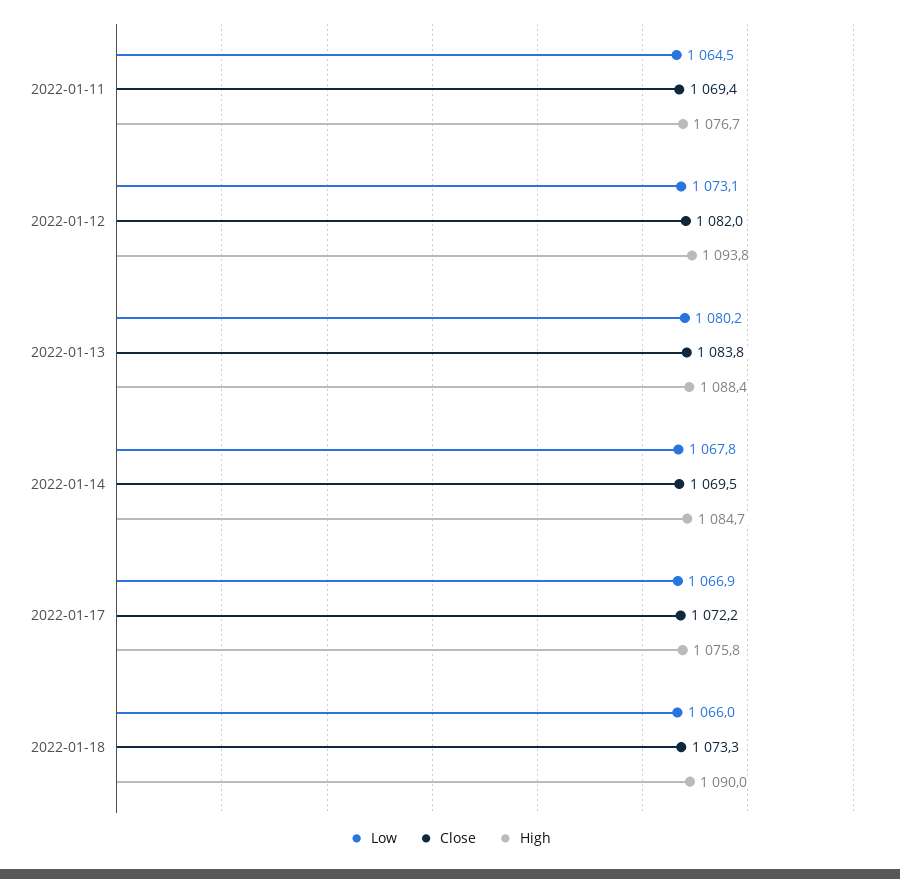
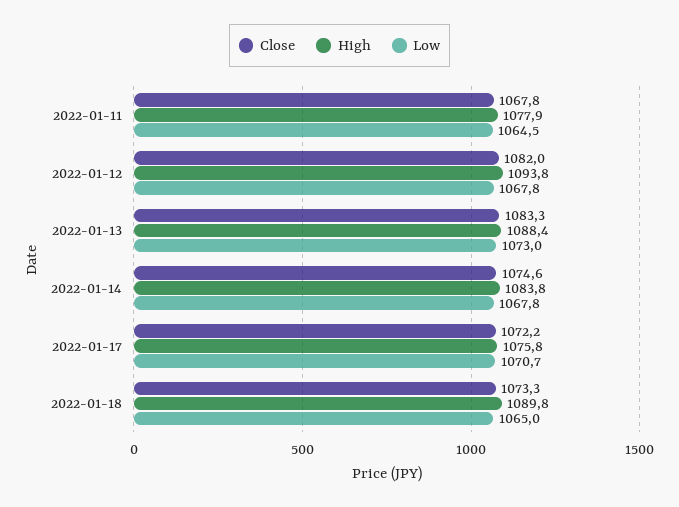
Close, 2022-01-11: 1069.4 -> 1067.8
High, 2022-01-11: 1076.7 -> 1077.9
Low, 2022-01-12: 1073.1 -> 1067.8
Low, 2022-01-13: 1080.2 -> 1073
Close, 2022-01-13: 1083.8 -> 1083.3
Close, 2022-01-14: 1069.5 -> 1074.6
High, 2022-01-14: 1084.7 -> 1083.8
Low, 2022-01-17: 1066.9 -> 1070.7
Low, 2022-01-18: 1066 -> 1065
High, 2022-01-18: 1090 -> 1089.8

